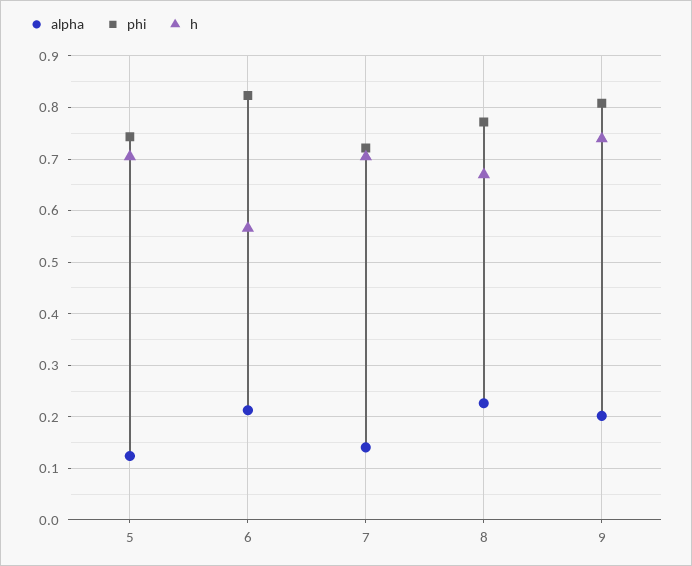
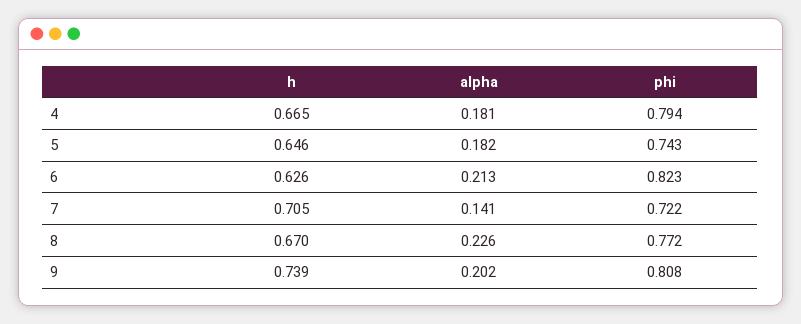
alpha, 5: 0.12 -> 0.182
h, 5: 0.7 -> 0.646
h, 6: 0.56 -> 0.626
h, 4: none -> 0.665
alpha, 4: none -> 0.181
phi, 4: none -> 0.794

